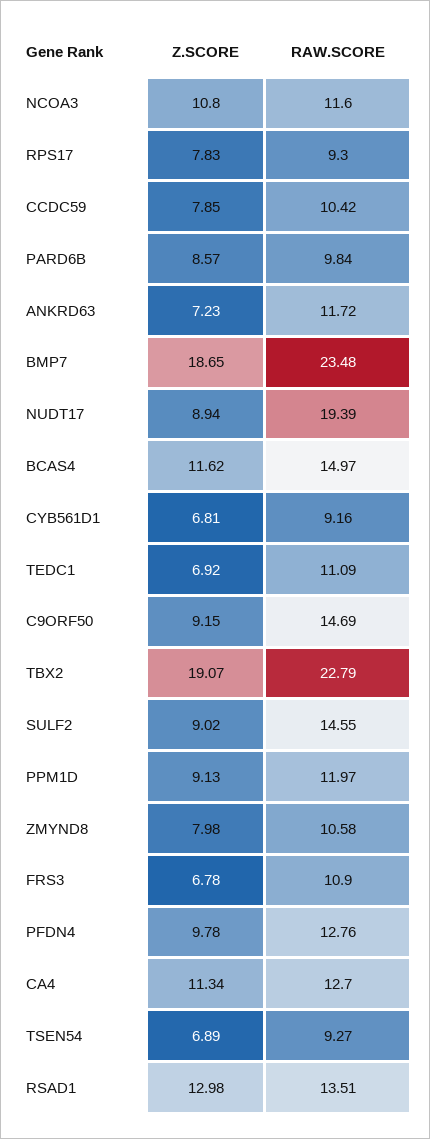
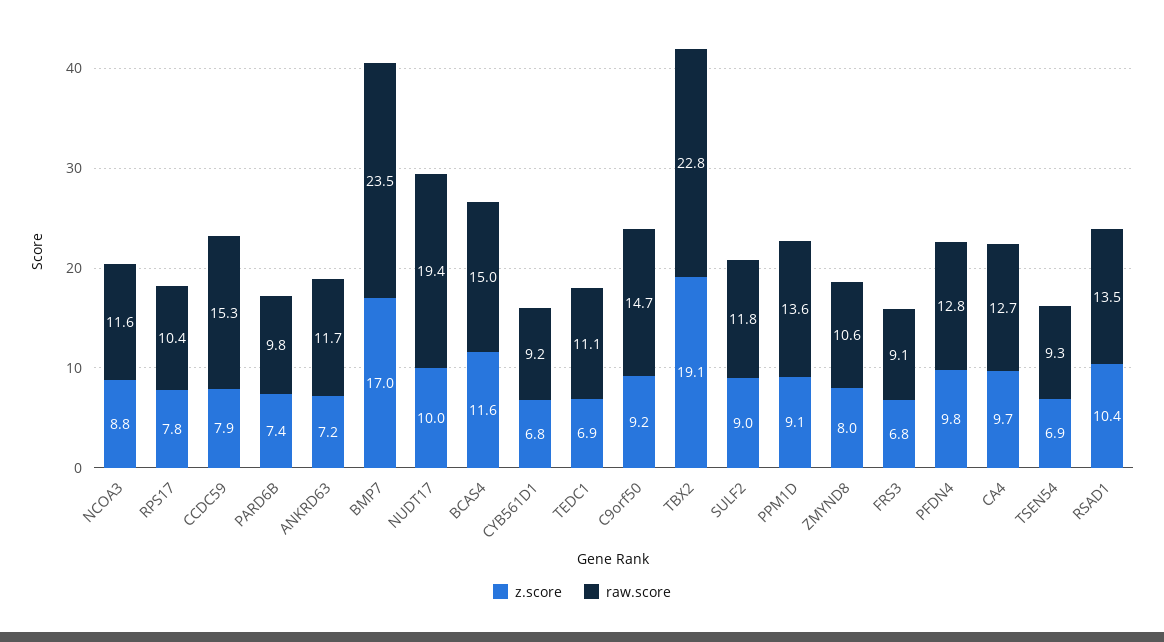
Z.SCORE, NCOA3: 10.8 -> 8.8
RAW.SCORE, RPS17: 9.3 -> 10.4
RAW.SCORE, CCDC59: 10.42 -> 15.3
Z.SCORE, PARD6B: 8.57 -> 7.4
Z.SCORE, BMP7: 18.65 -> 17
Z.SCORE, NUDT17: 8.94 -> 10
RAW.SCORE, SULF2: 14.55 -> 11.8
RAW.SCORE, PPM1D: 11.97 -> 13.6
RAW.SCORE, FRS3: 10.9 -> 9.1
Z.SCORE, CA4: 11.34 -> 9.7
Z.SCORE, RSAD1: 12.98 -> 10.4

